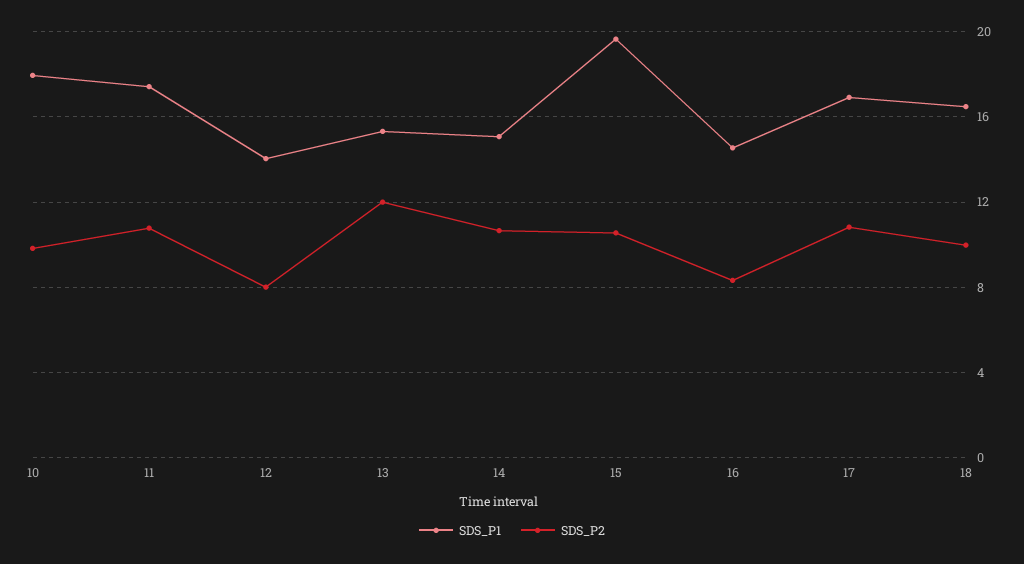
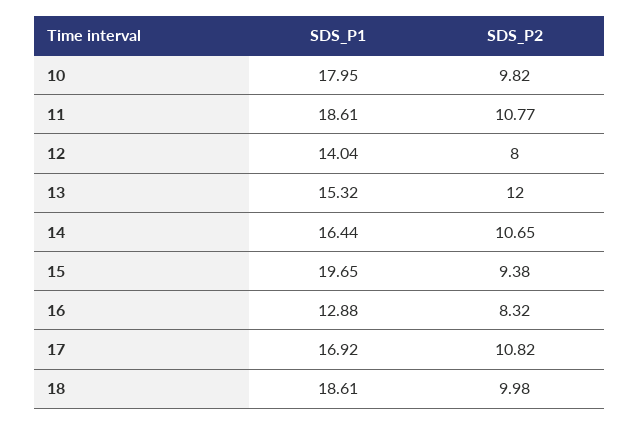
SDS_P1, 11: 17.5 -> 18.61
SDS_P1, 14: 15 -> 16.44
SDS_P2, 15: 10.5 -> 9.38
SDS_P1, 16: 14.5 -> 12.88
SDS_P1, 18: 16.5 -> 18.61

